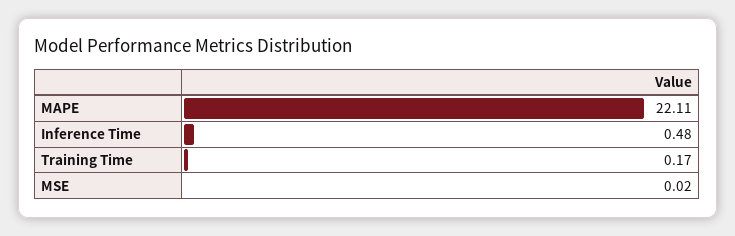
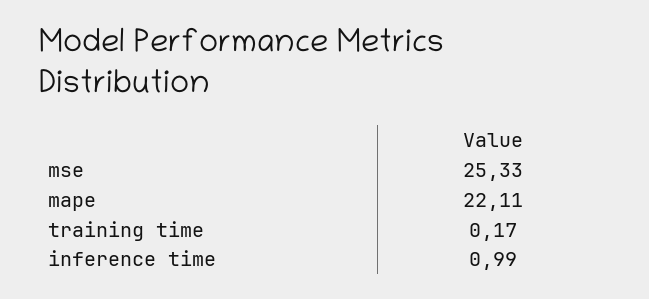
Inference Time: 0.48 -> 0.99
MSE: 0.02 -> 25.33

